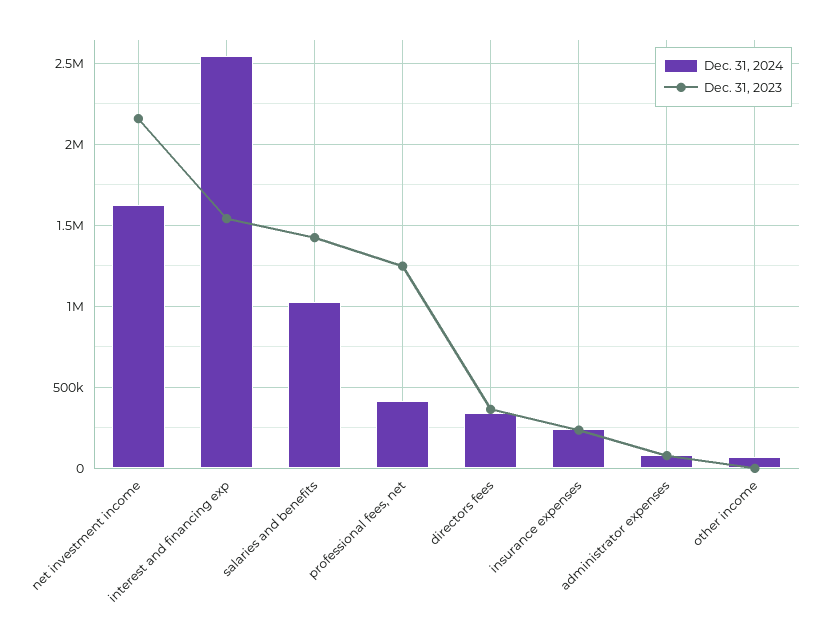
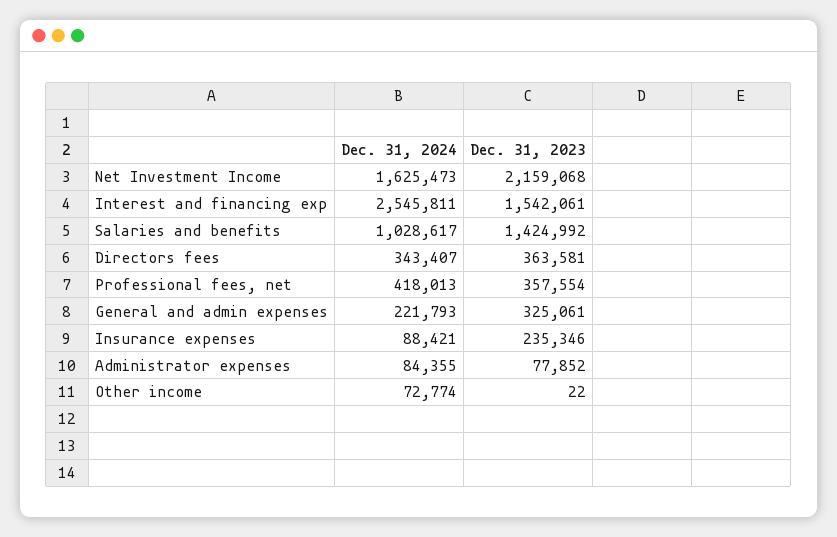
Dec. 31, 2023, professional fees, net: 1250000 -> 357554
Dec. 31, 2024, insurance expenses: 250000 -> 88421
Dec. 31, 2024, General and admin expenses: none -> 221793
Dec. 31, 2023, General and admin expenses: none -> 325061

